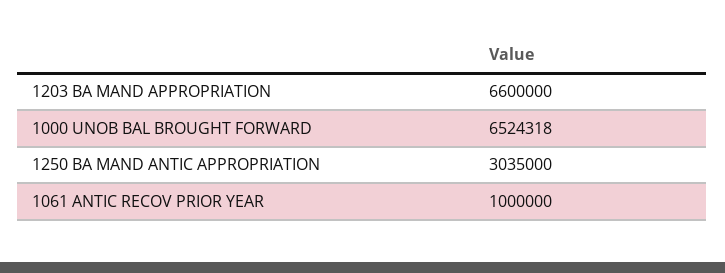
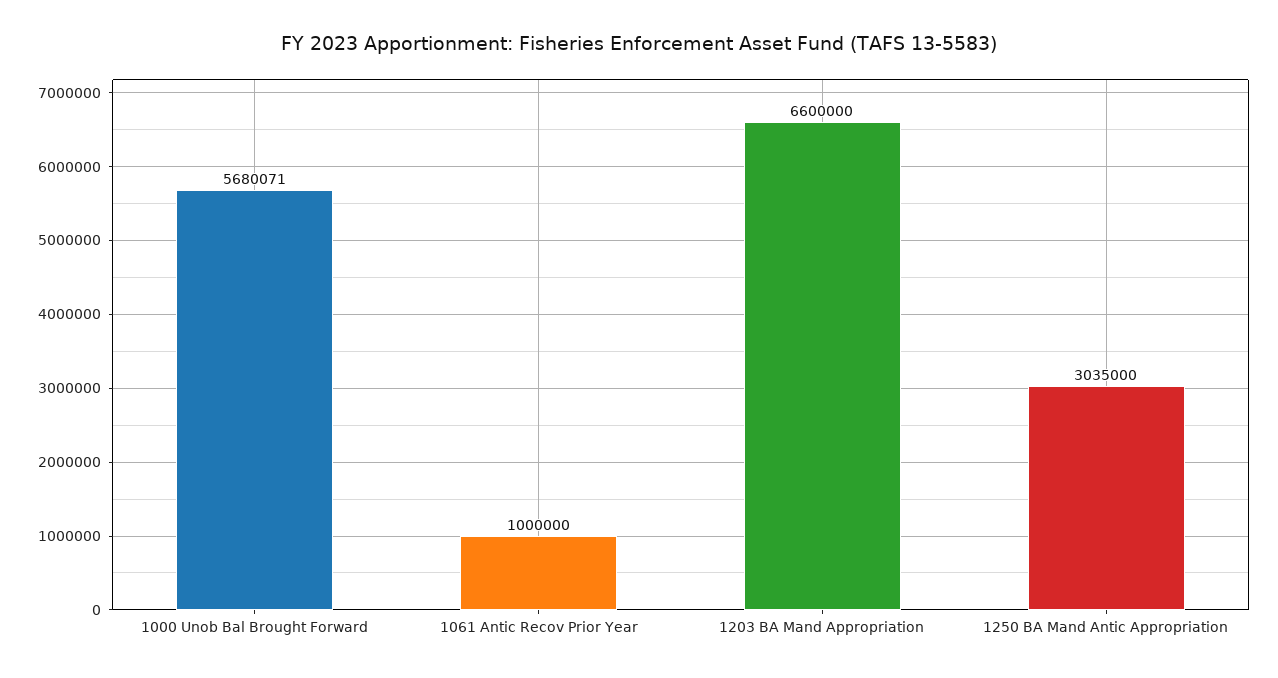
1000 UNOB BAL BROUGHT FORWARD: 6524318 -> 5680071

